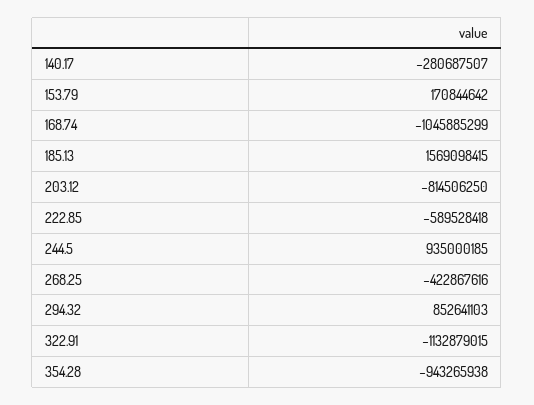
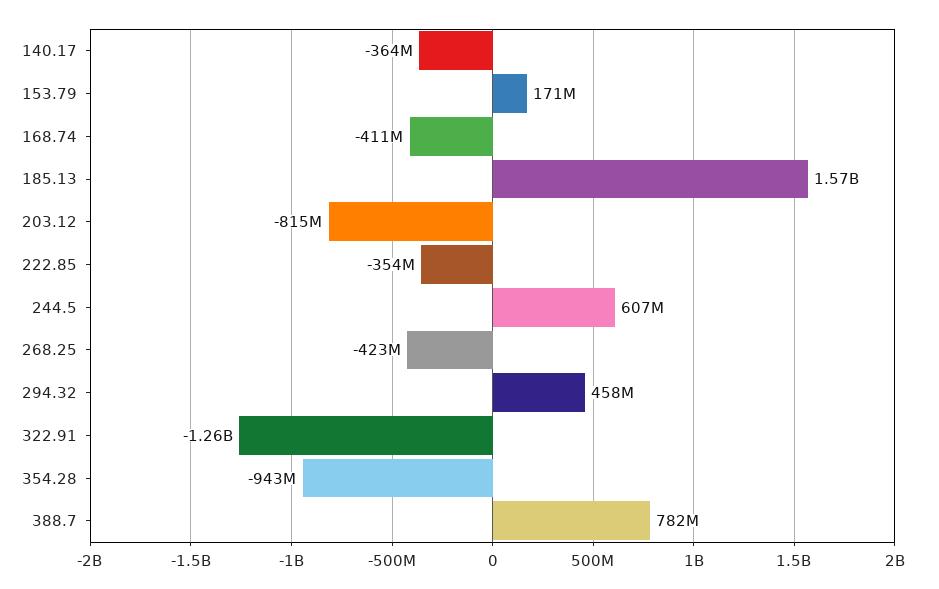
140.17: -280687507 -> -364000000
168.74: -1045885299 -> -411000000
222.85: -589528418 -> -354000000
244.5: 935000185 -> 607000000
294.32: 852641103 -> 458000000
322.91: -1132879015 -> -1260000000
388.7: none -> 782000000

